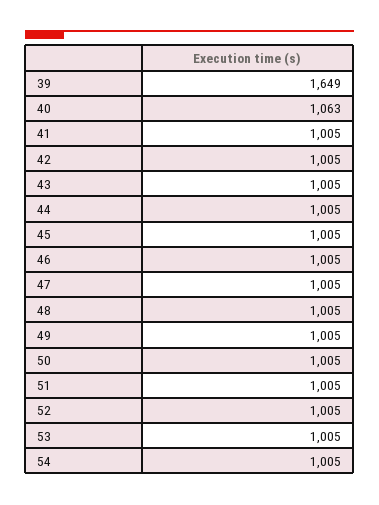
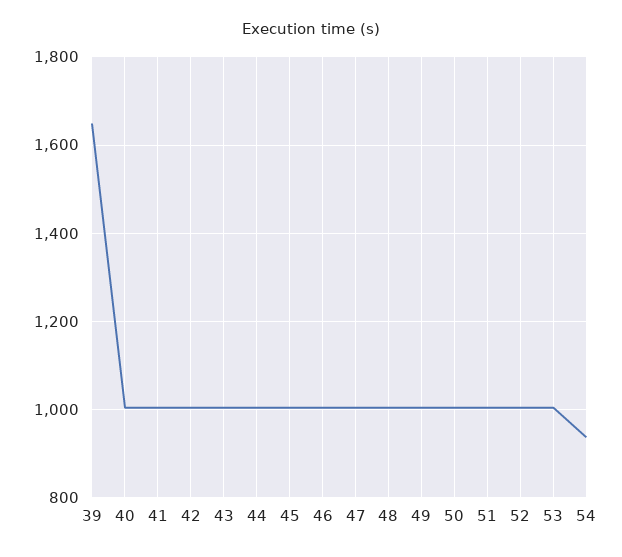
40: 1063 -> 1000
54: 1005 -> 940

